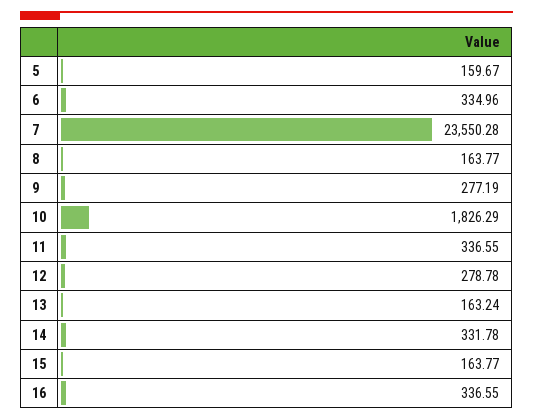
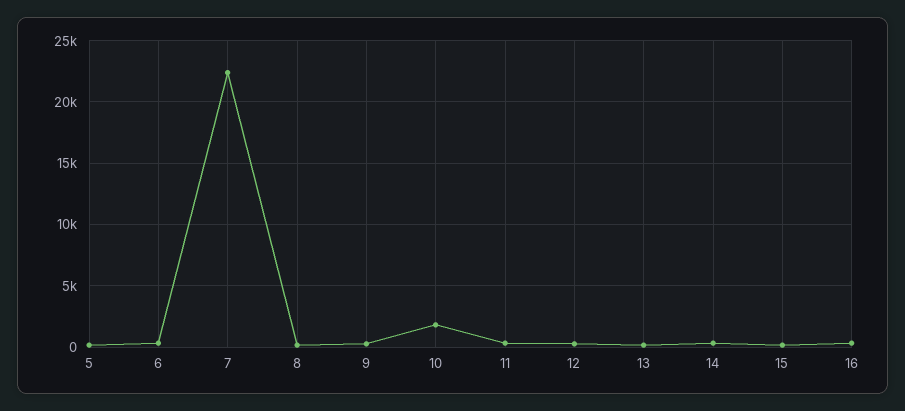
7: 23550.28 -> 22500

